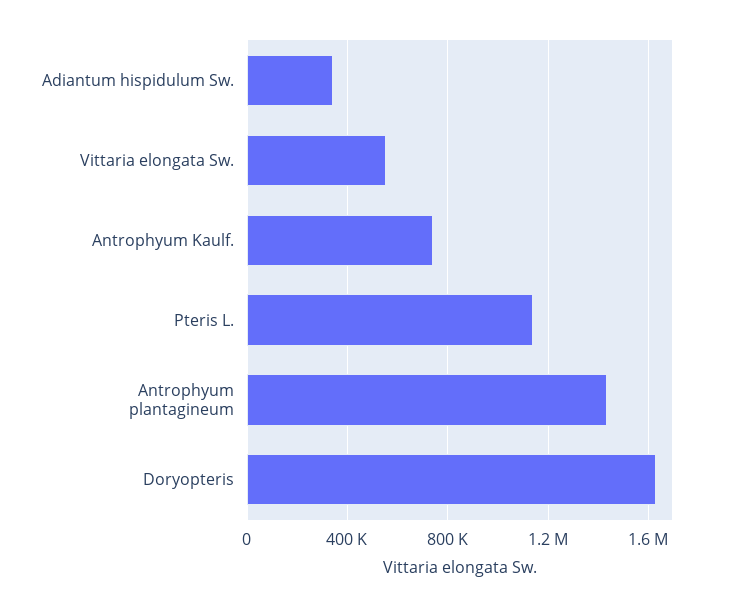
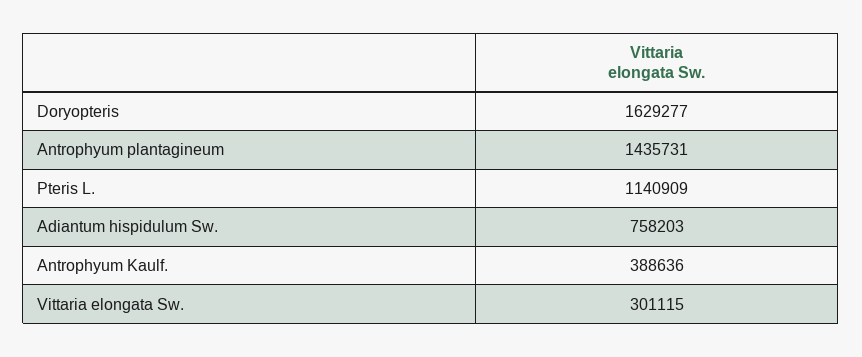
Adiantum hispidulum Sw.: 350000 -> 758203
Vittaria elongata Sw.: 550000 -> 301115
Antrophyum Kaulf.: 750000 -> 388636

